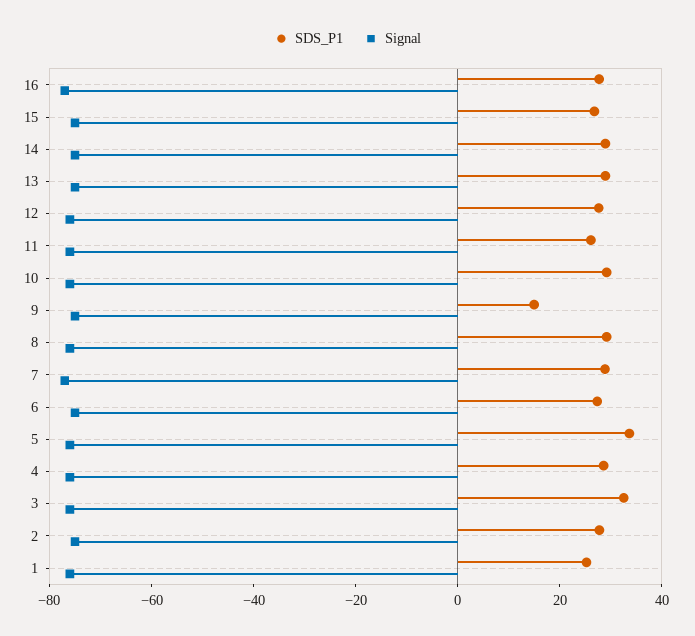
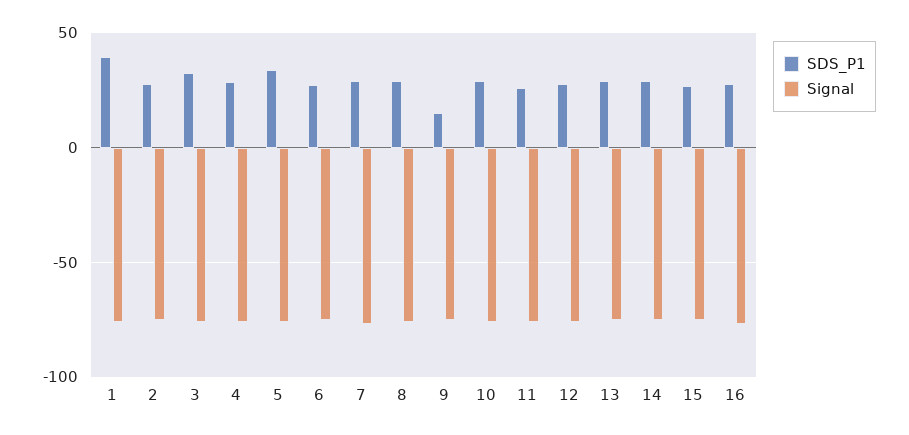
SDS_P1, 1: 25 -> 40

